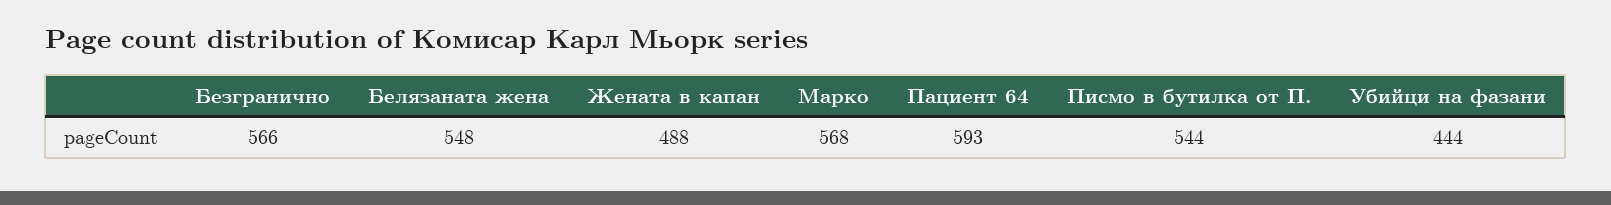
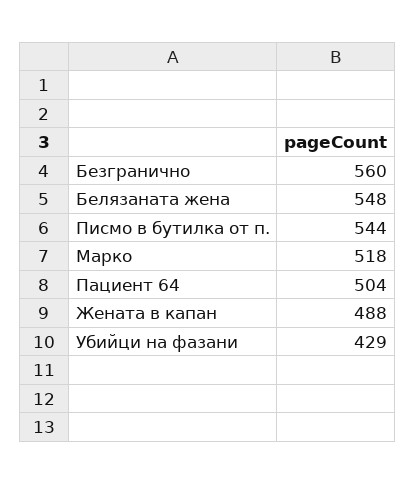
Безгранично: 566 -> 560
Марко: 568 -> 518
Пациент 64: 593 -> 504
Убийци на фазани: 444 -> 429

